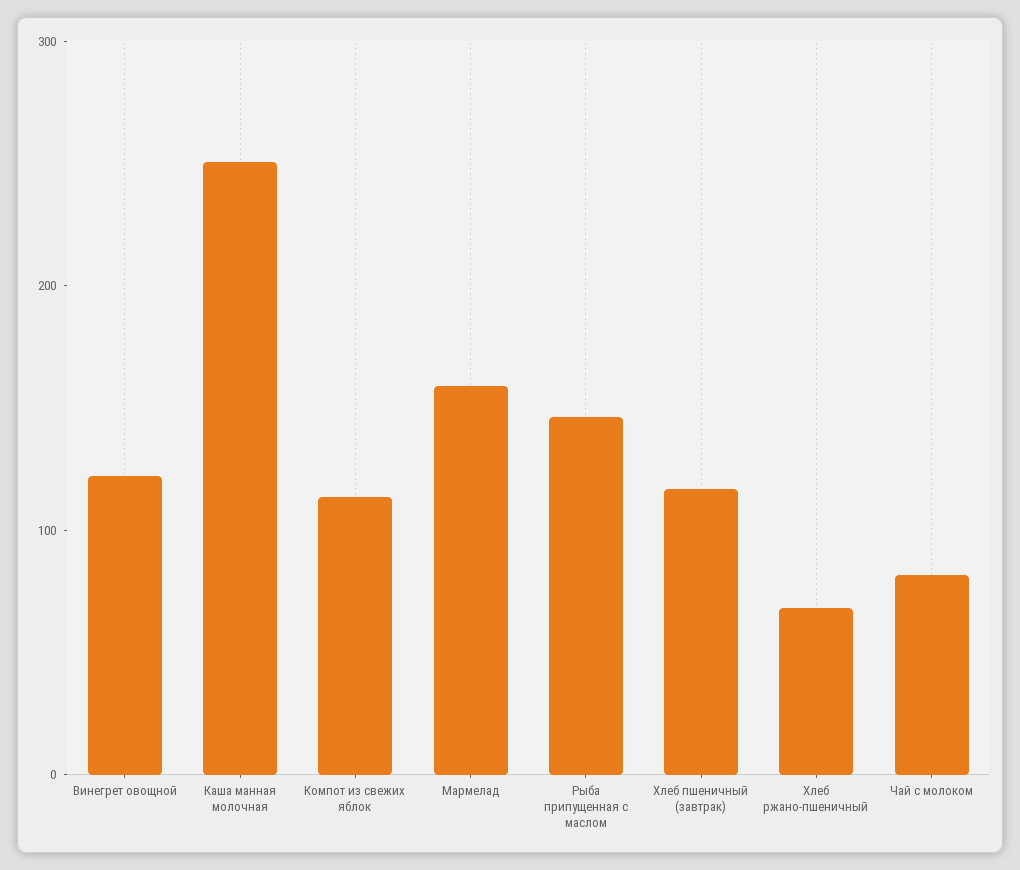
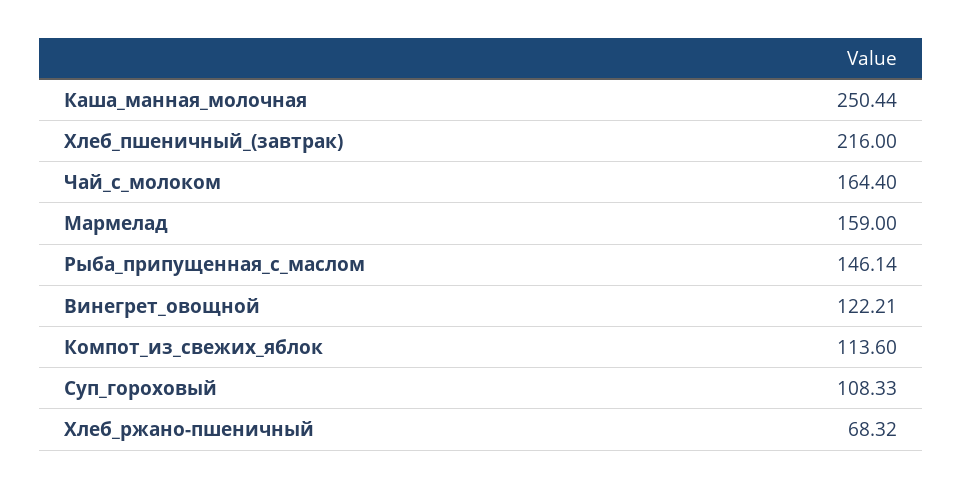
Хлеб пшеничный (завтрак): 120 -> 216
Чай с молоком: 80 -> 164.4
Суп_гороховый: none -> 108.33

